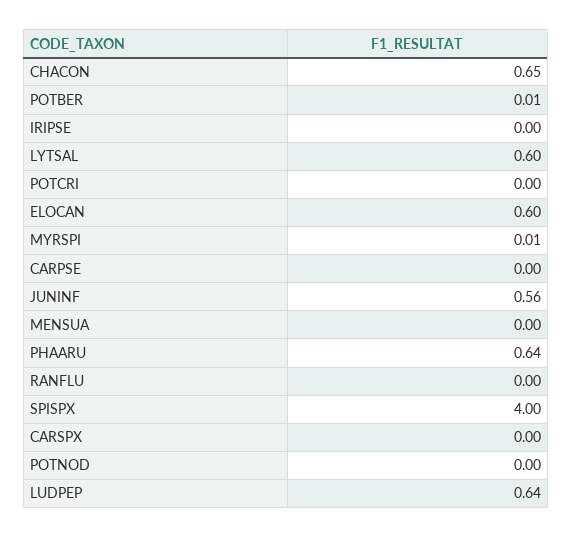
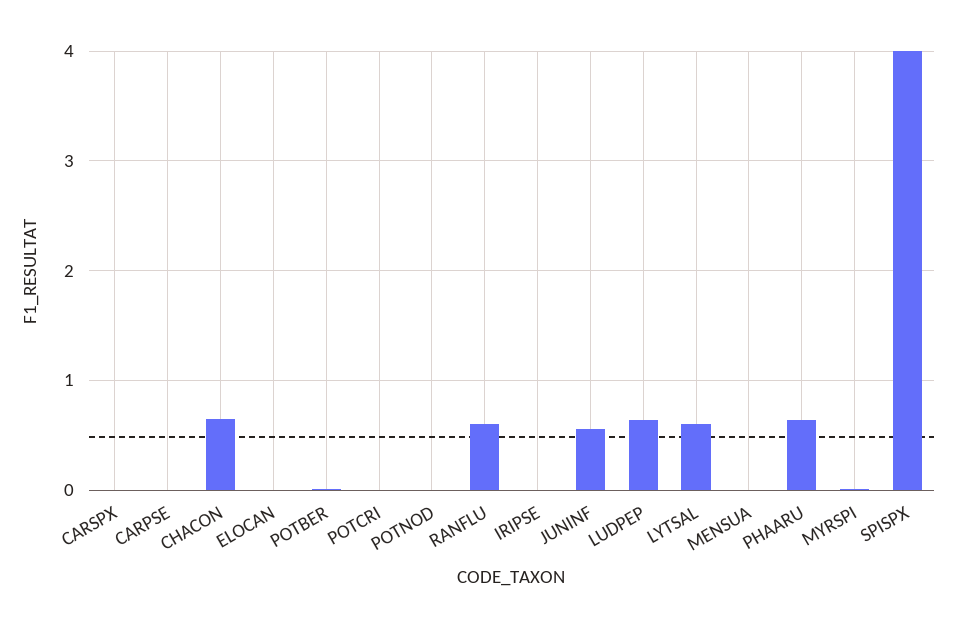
ELOCAN: 0.6 -> 0
RANFLU: 0 -> 0.6

